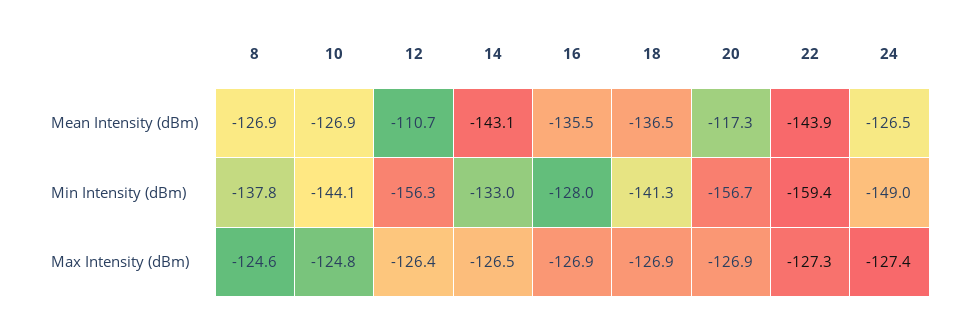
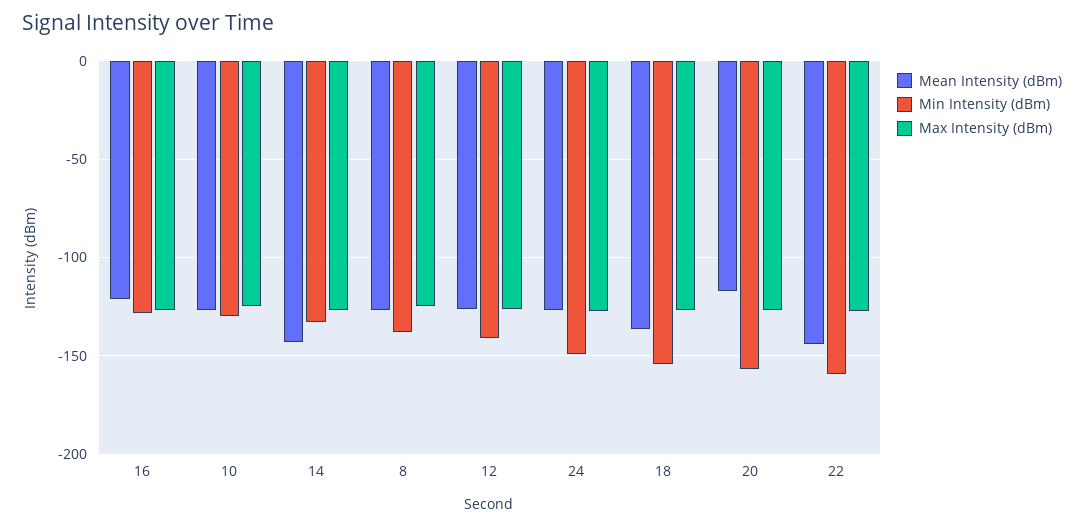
Mean Intensity (dBm), 12: -110.7 -> -125
Mean Intensity (dBm), 16: -135.5 -> -120
Min Intensity (dBm), 10: -144.1 -> -130
Min Intensity (dBm), 12: -156.3 -> -140
Min Intensity (dBm), 18: -141.3 -> -155

